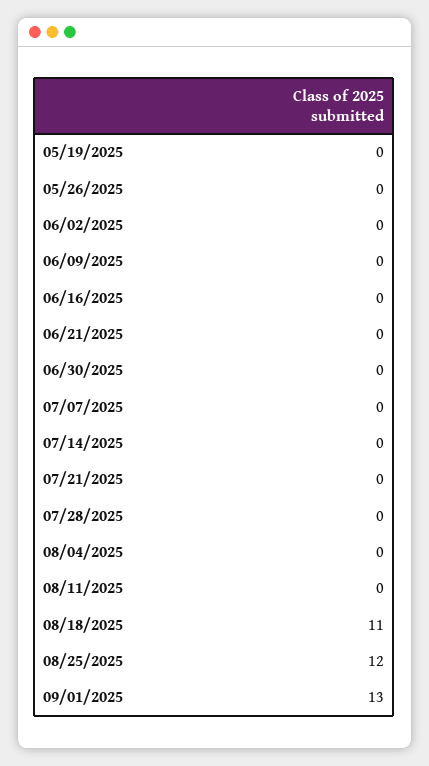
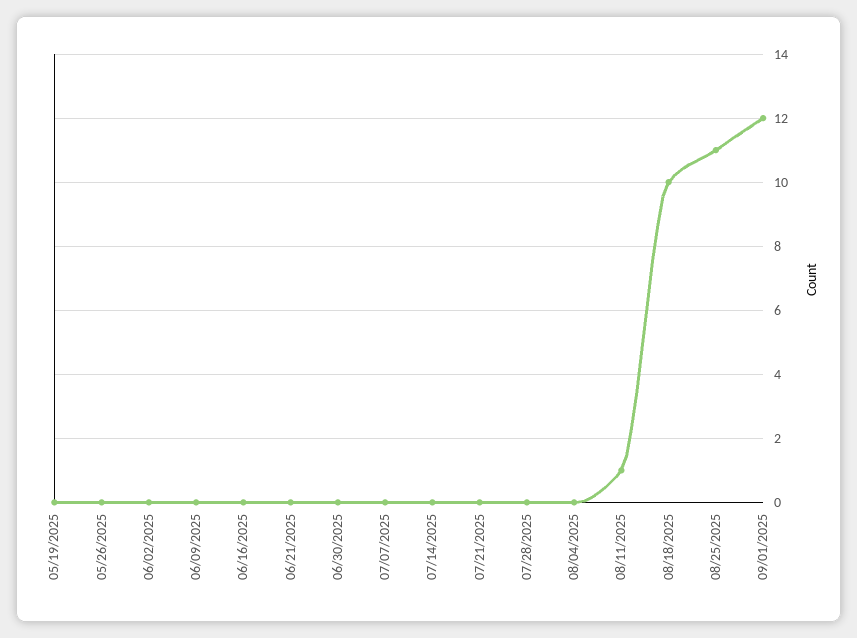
08/11/2025: 0 -> 1
08/18/2025: 11 -> 10
08/25/2025: 12 -> 11
09/01/2025: 13 -> 12

